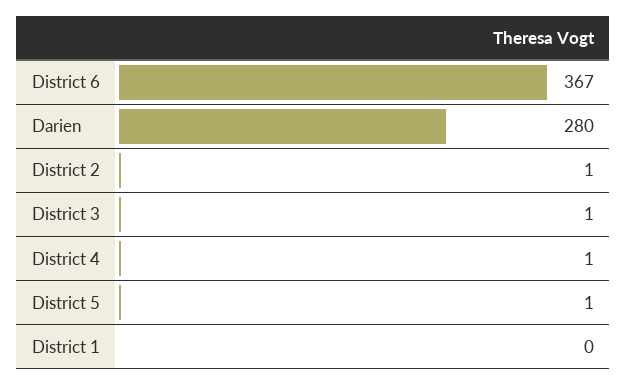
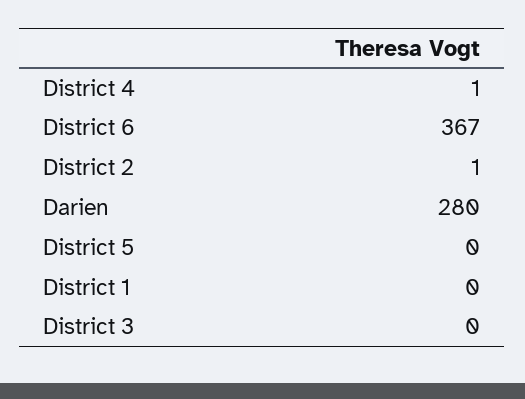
District 3: 1 -> 0
District 5: 1 -> 0

